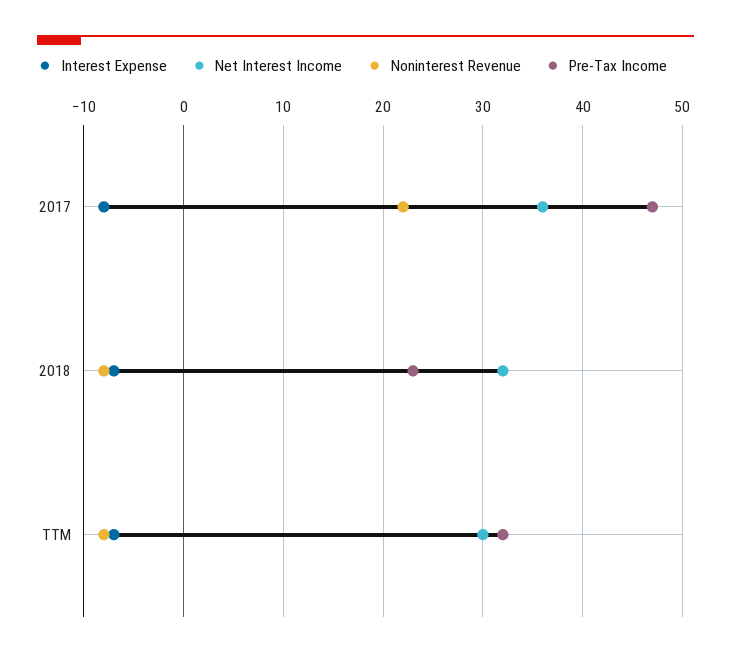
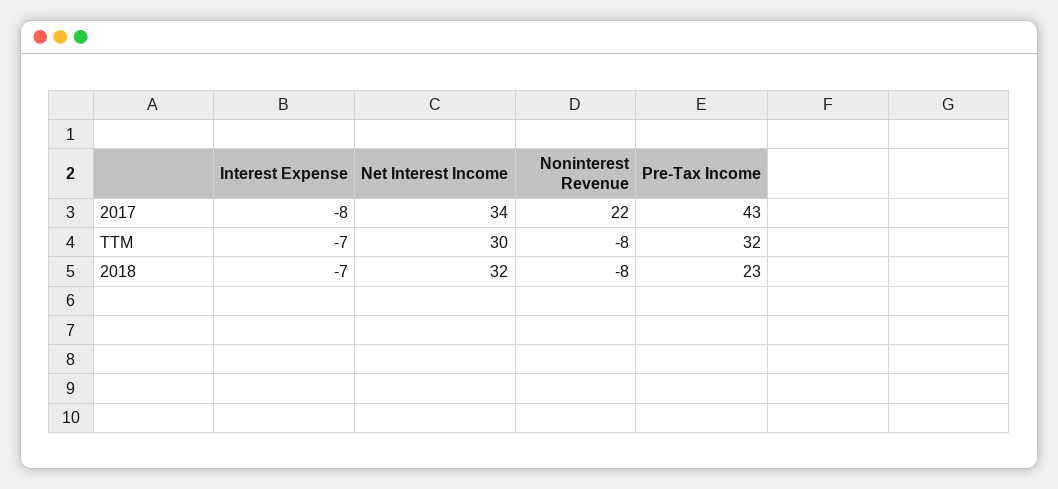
Net Interest Income, 2017: 36 -> 34
Pre-Tax Income, 2017: 47 -> 43

